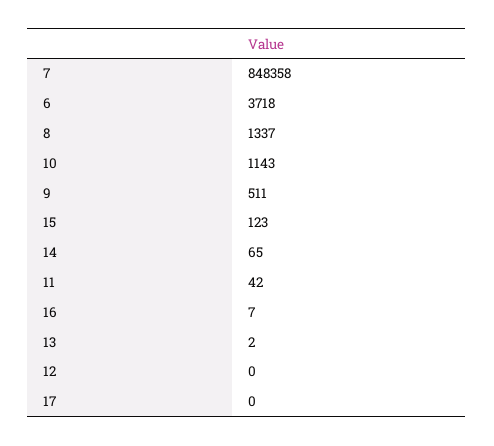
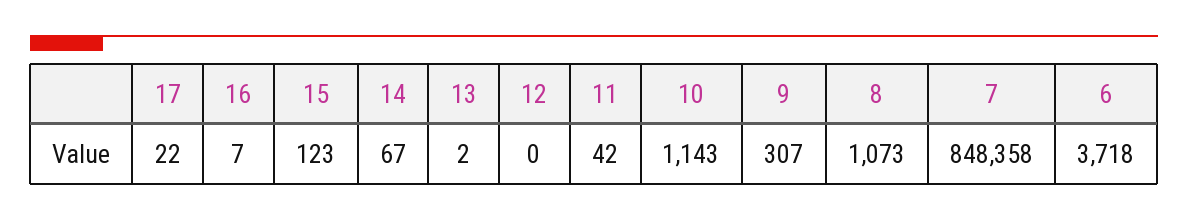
8: 1337 -> 1073
9: 511 -> 307
14: 65 -> 67
17: 0 -> 22

